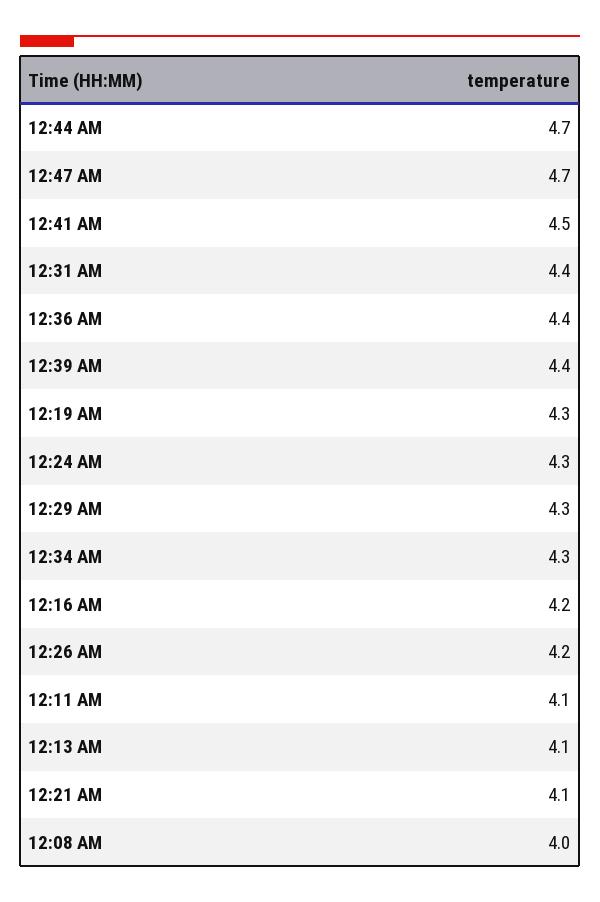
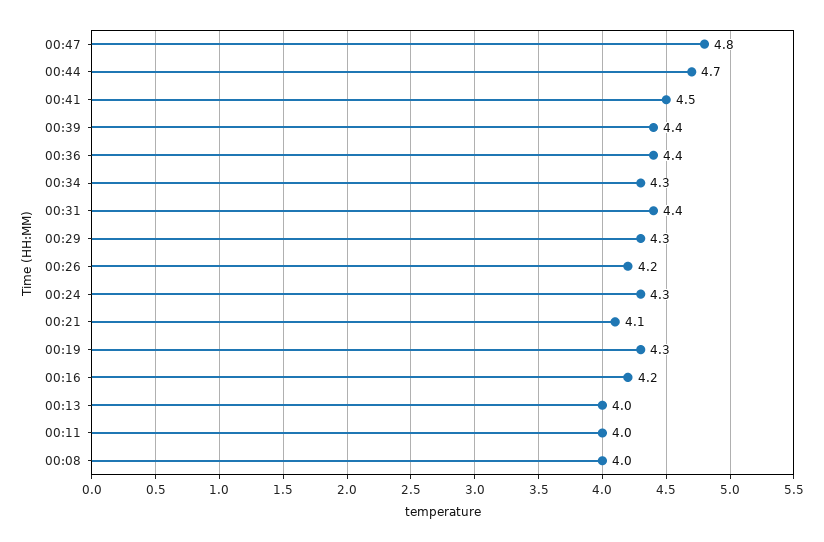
12:47 AM: 4.7 -> 4.8
12:11 AM: 4.1 -> 4
12:13 AM: 4.1 -> 4

